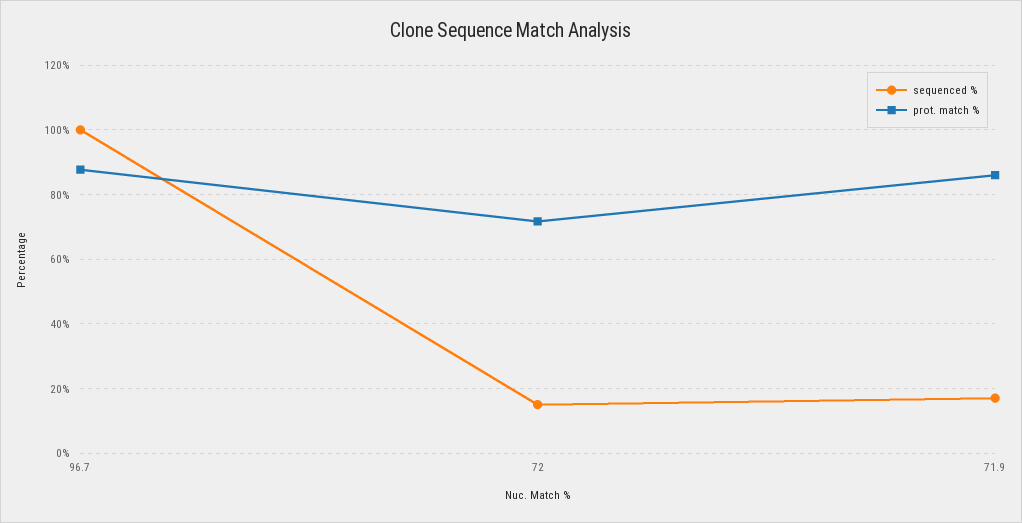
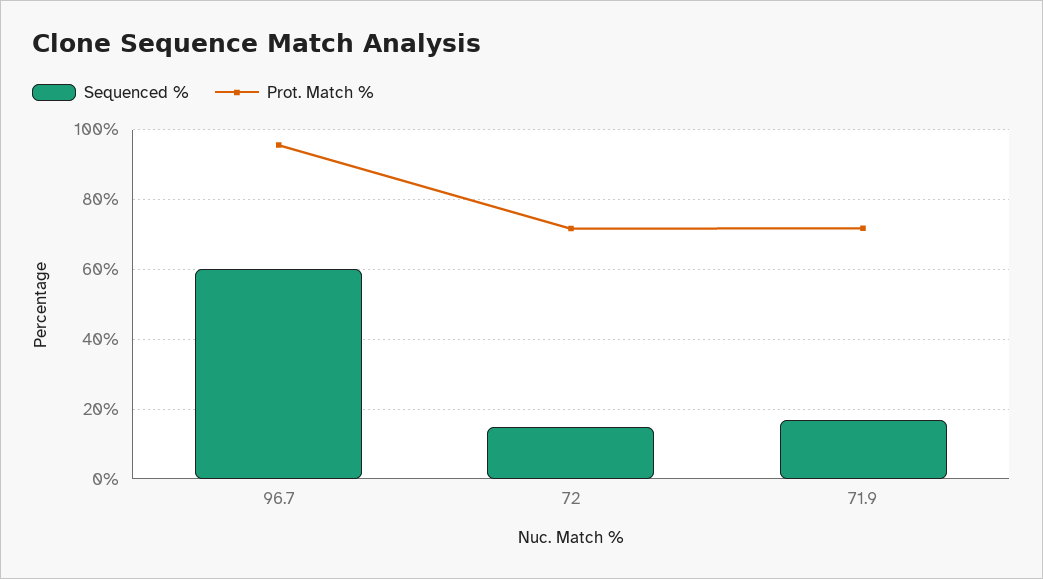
sequenced %, 96.7: 100 -> 60
prot. match %, 96.7: 88 -> 96
prot. match %, 71.9: 86 -> 72

